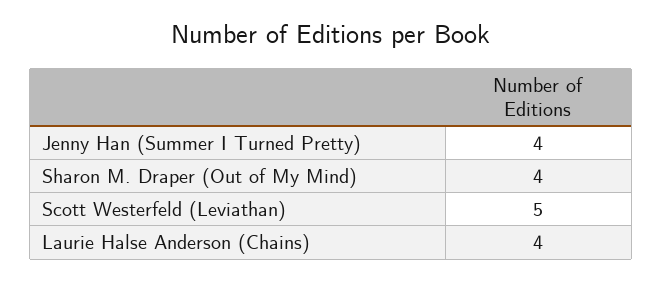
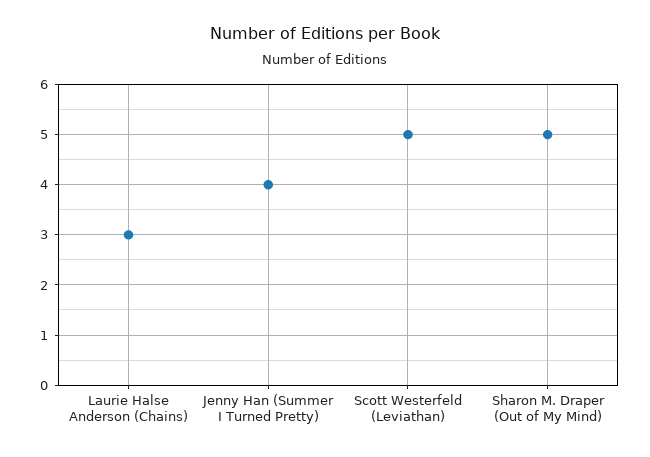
Sharon M. Draper (Out of My Mind): 4 -> 5
Laurie Halse Anderson (Chains): 4 -> 3

